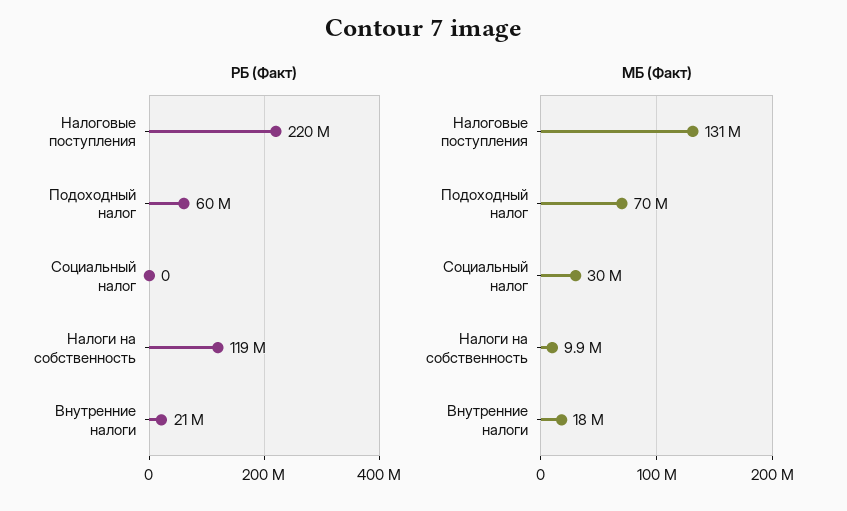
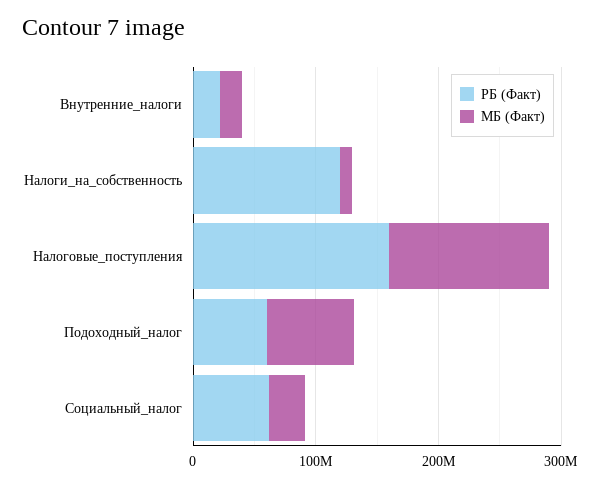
РБ (Факт), Налоговые поступления: 220000000 -> 160000000
РБ (Факт), Социальный налог: 0 -> 60000000

